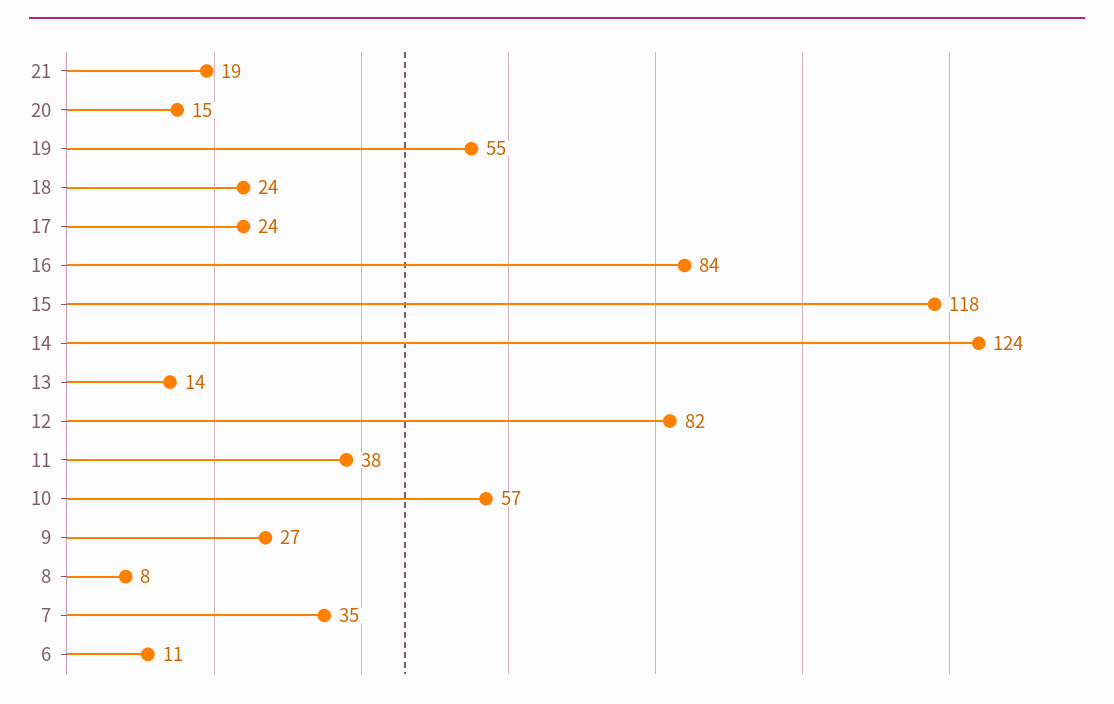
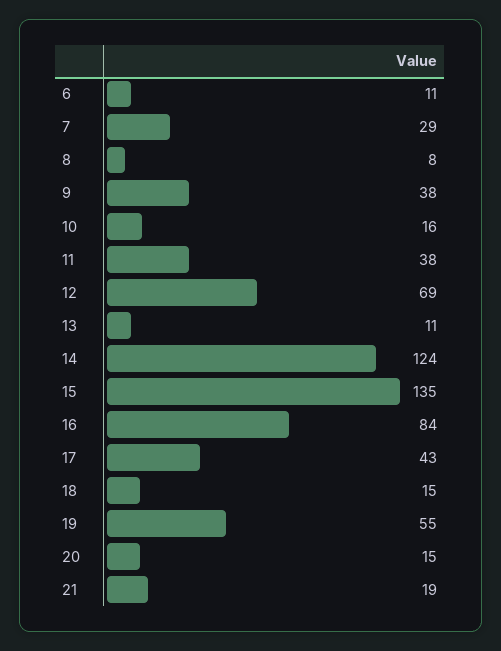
18: 24 -> 15
17: 24 -> 43
15: 118 -> 135
13: 14 -> 11
12: 82 -> 69
10: 57 -> 16
9: 27 -> 38
7: 35 -> 29

